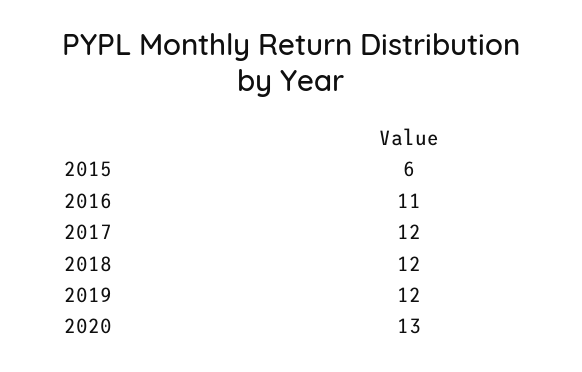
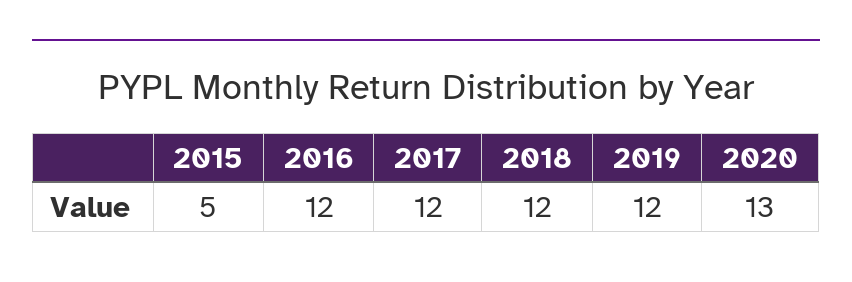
2015: 6 -> 5
2016: 11 -> 12

